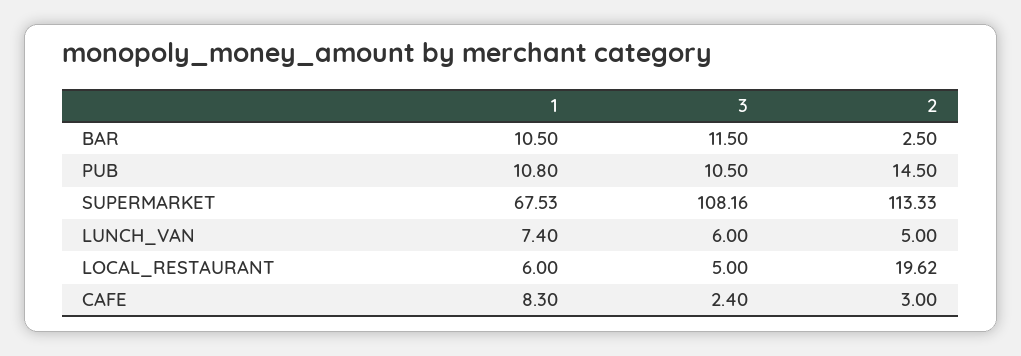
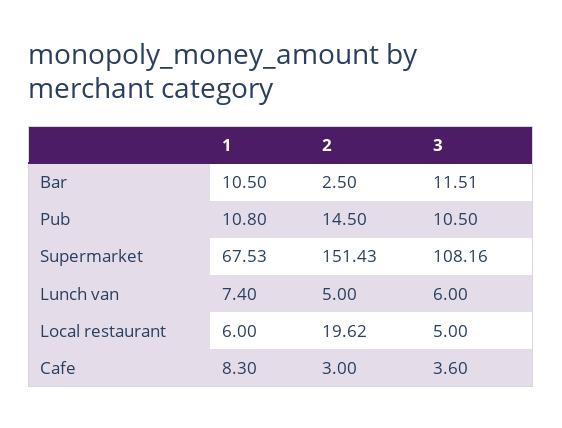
3, BAR: 11.5 -> 11.51
2, SUPERMARKET: 113.33 -> 151.43
3, CAFE: 2.4 -> 3.6

